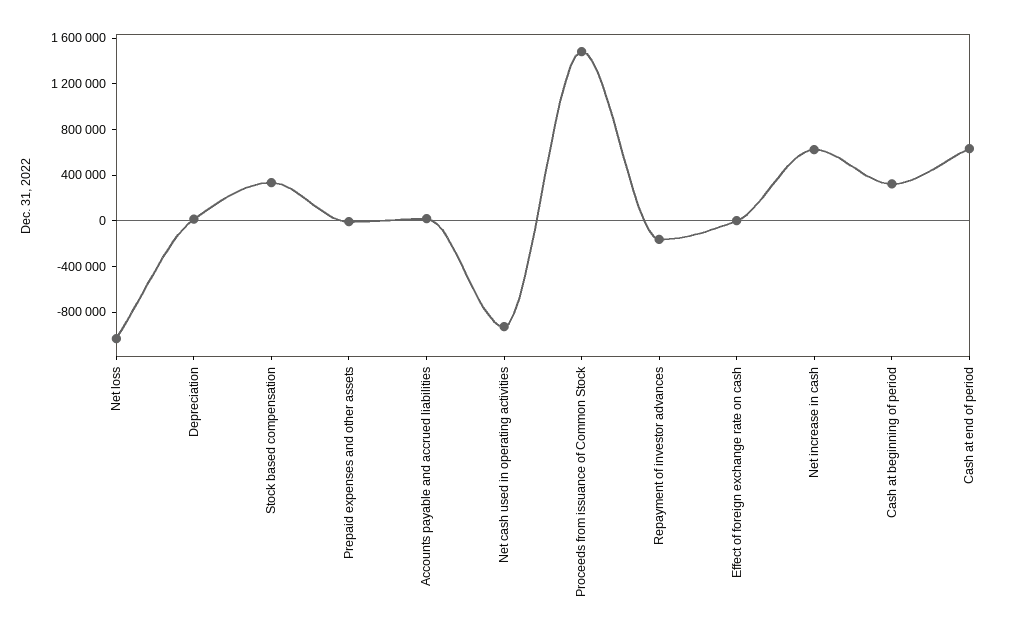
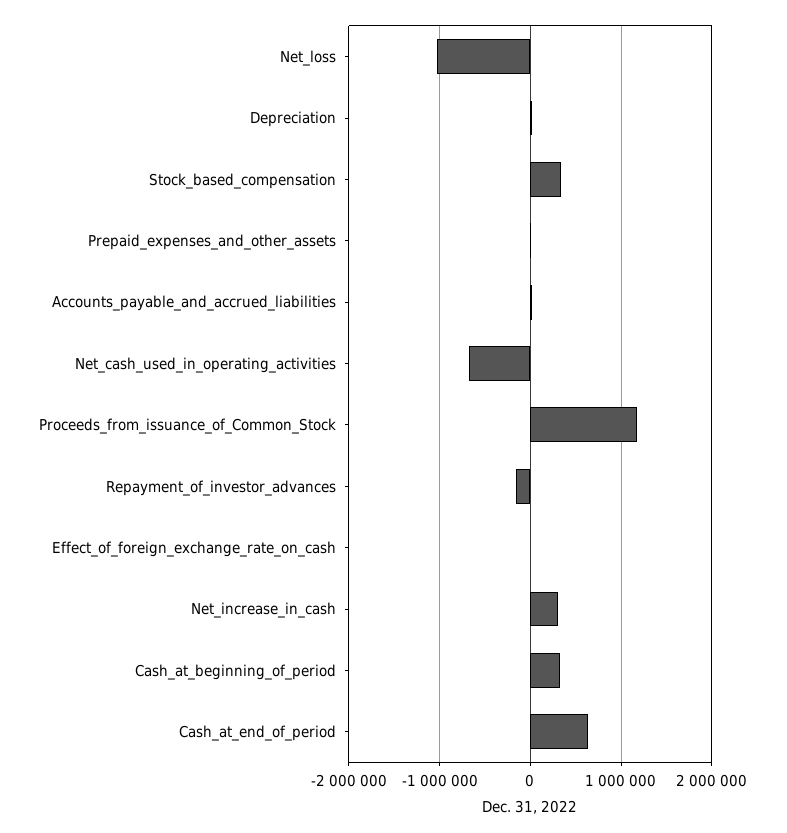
Net cash used in operating activities: -900000 -> -700000
Proceeds from issuance of Common Stock: 1500000 -> 1200000
Net increase in cash: 600000 -> 300000

